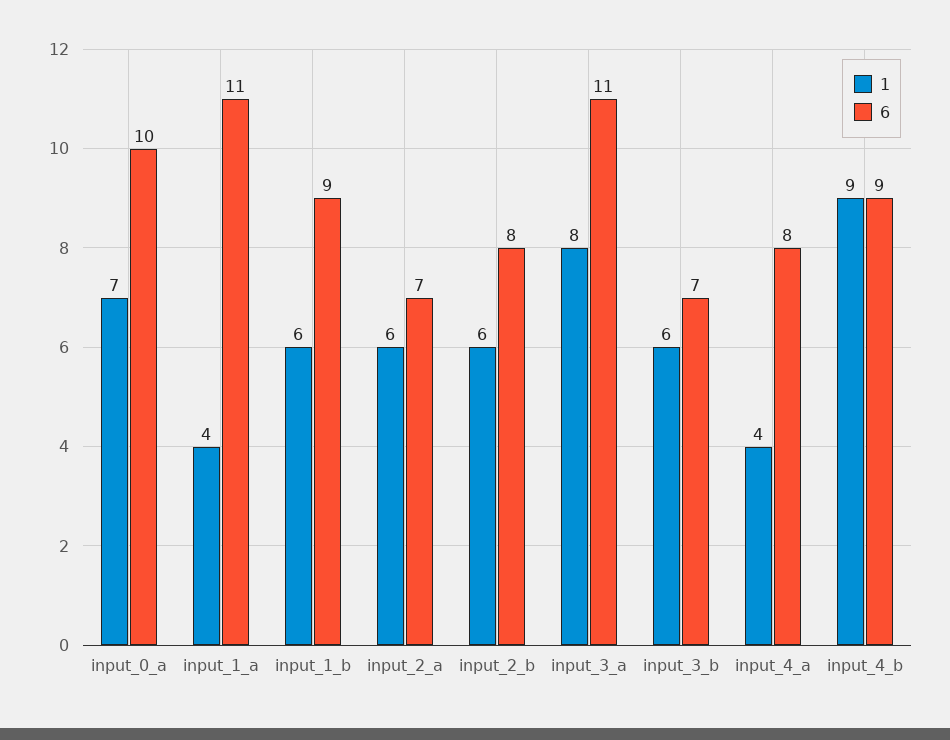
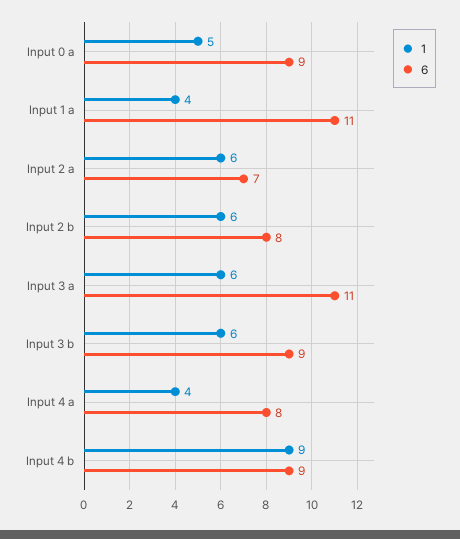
1, input_0_a: 7 -> 5
6, input_0_a: 10 -> 9
1, input_1_b: 6 -> none
6, input_1_b: 9 -> none
1, input_3_a: 8 -> 6
6, input_3_b: 7 -> 9

